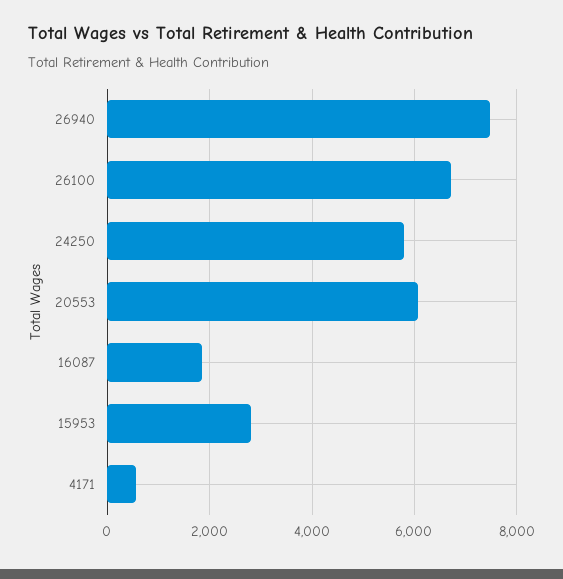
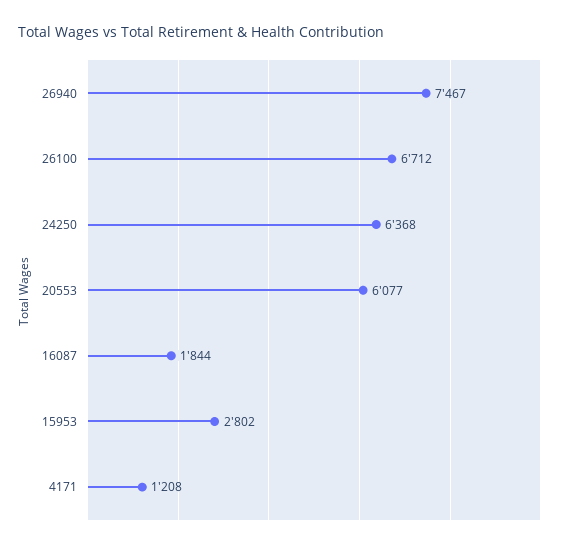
24250: 5800 -> 6368
4171: 600 -> 1208

